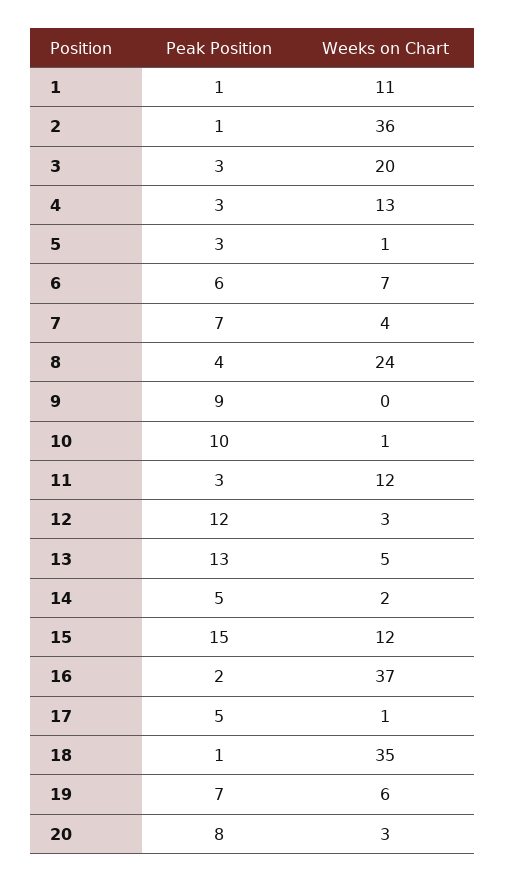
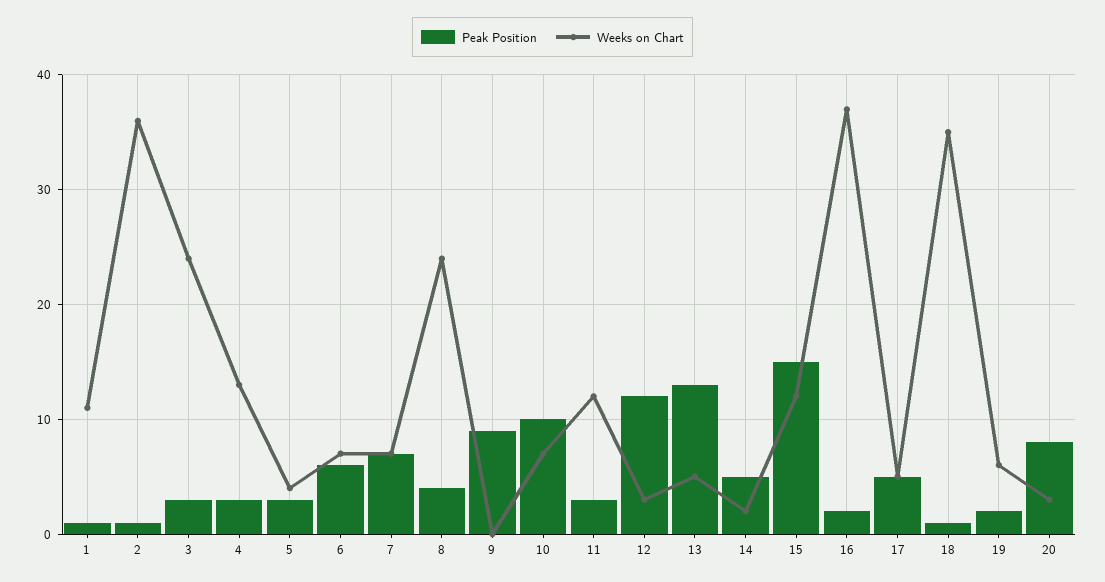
Weeks on Chart, 3: 20 -> 24
Weeks on Chart, 5: 1 -> 4
Weeks on Chart, 7: 4 -> 7
Weeks on Chart, 10: 1 -> 7
Weeks on Chart, 17: 1 -> 5
Peak Position, 19: 7 -> 2

